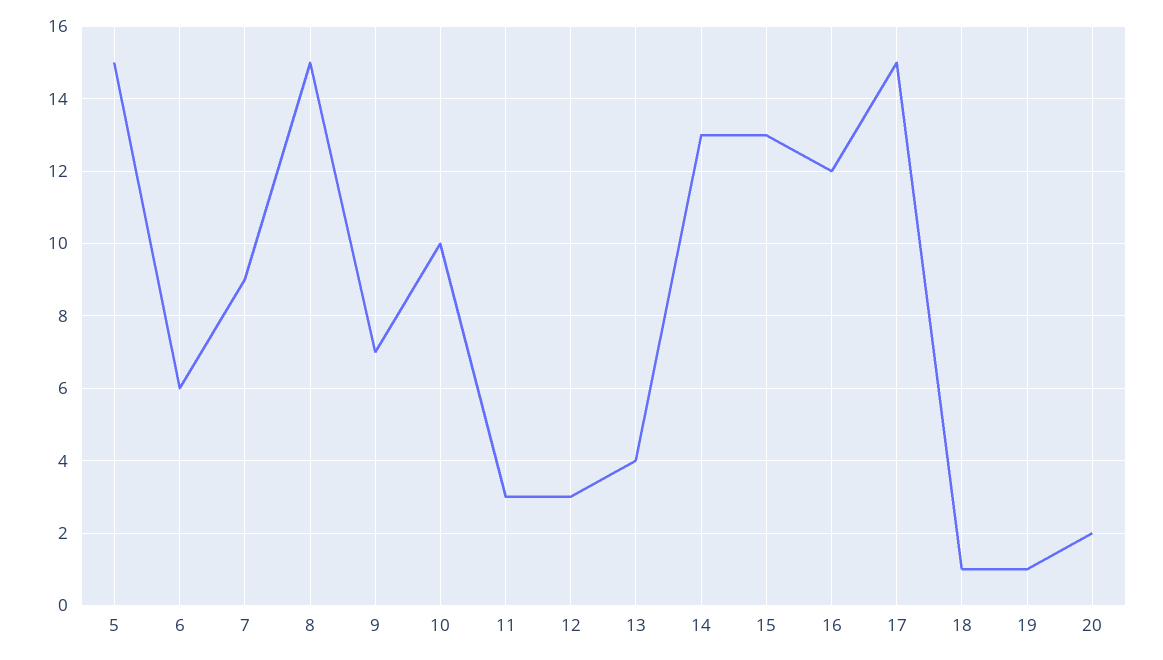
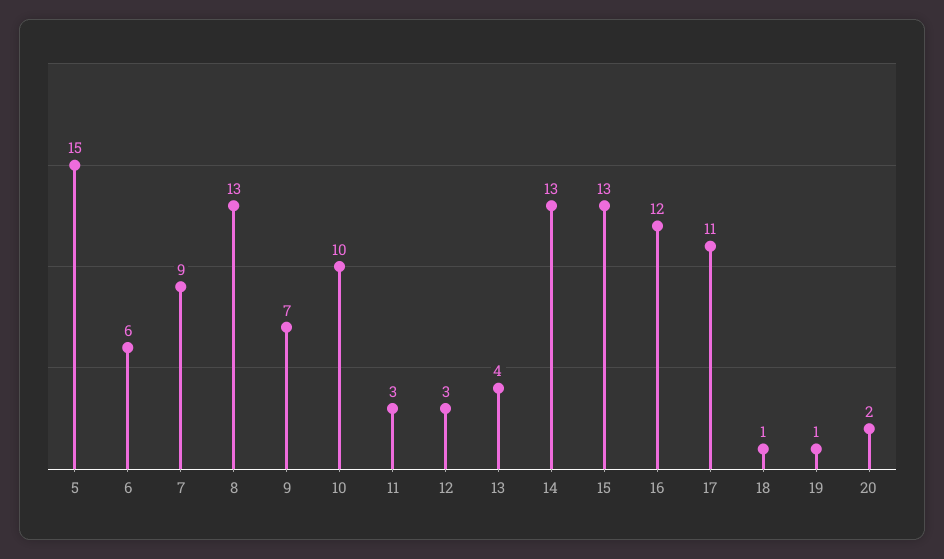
8: 15 -> 13
17: 15 -> 11

